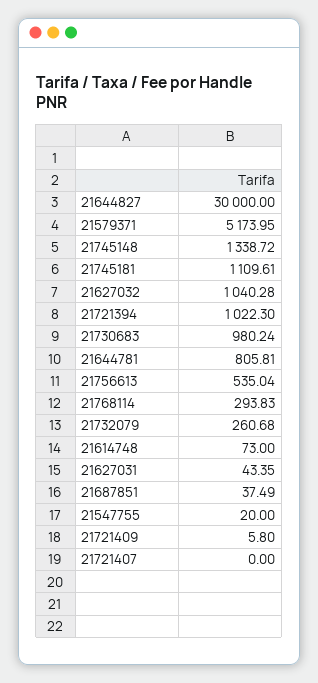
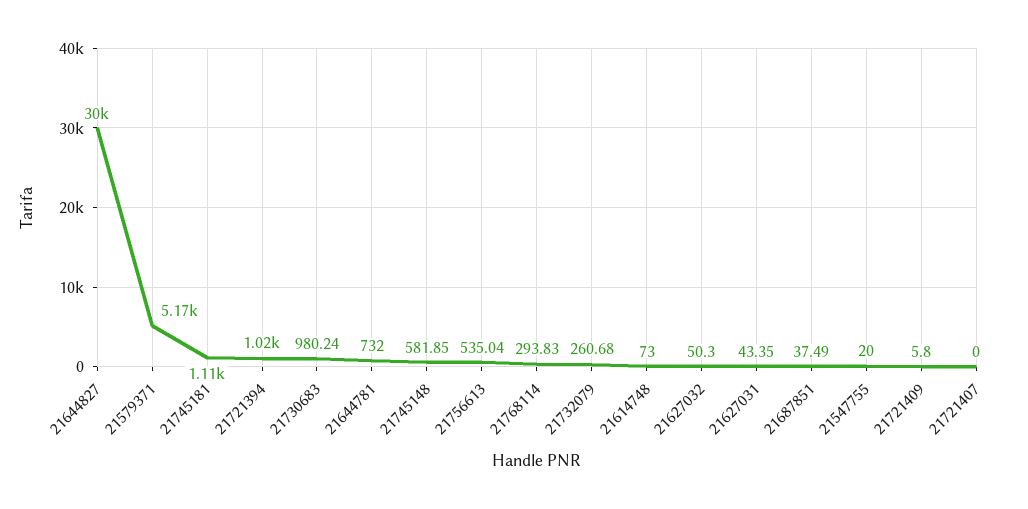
21745148: 1338.72 -> 581.85
21627032: 1040.28 -> 50.3
21644781: 805.81 -> 732

